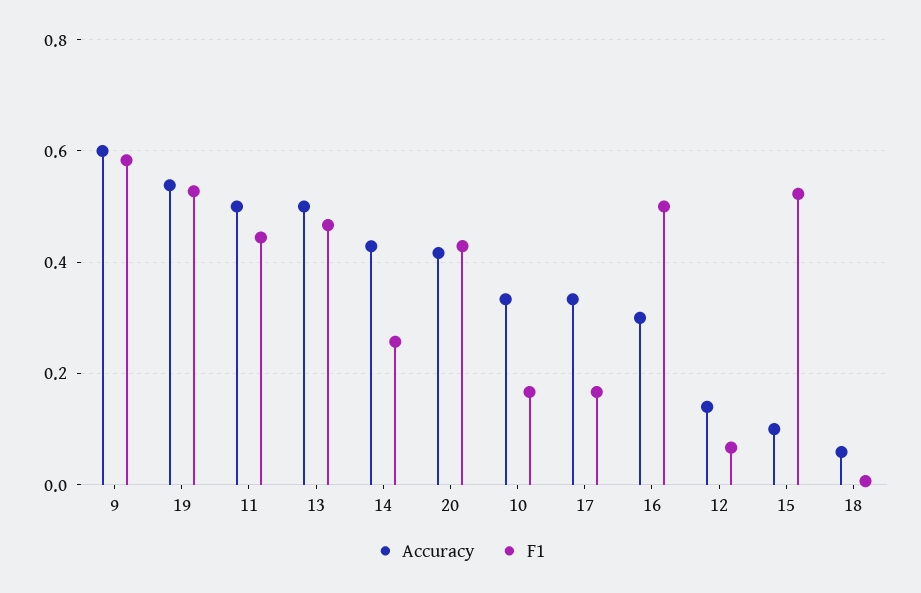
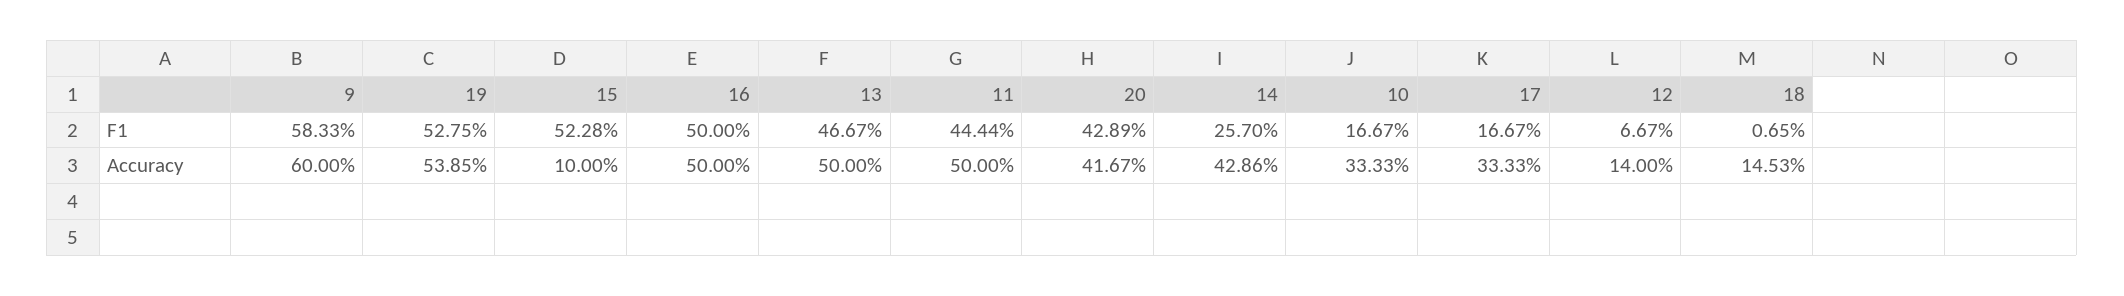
Accuracy, 16: 0.3 -> 0.5
Accuracy, 18: 0.06 -> 0.1453

